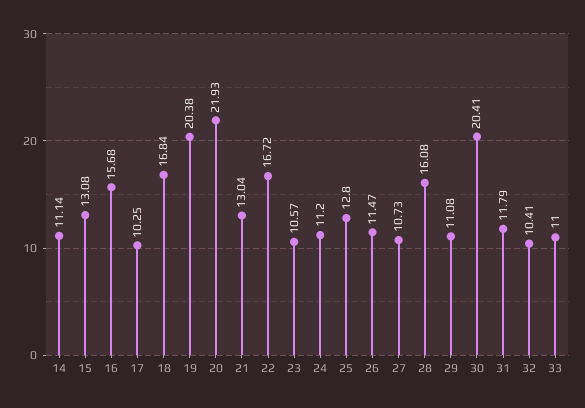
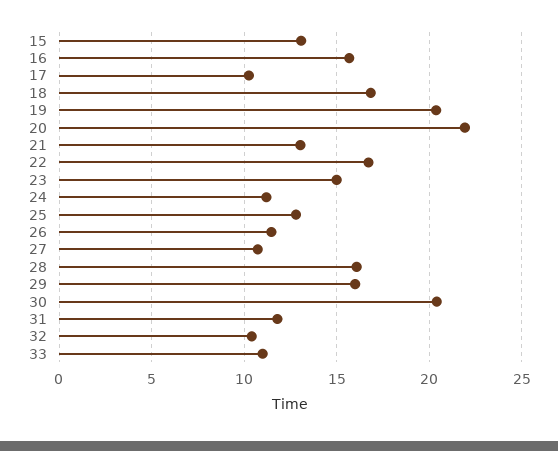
14: 11.14 -> none
23: 10.57 -> 15
29: 11.08 -> 16

